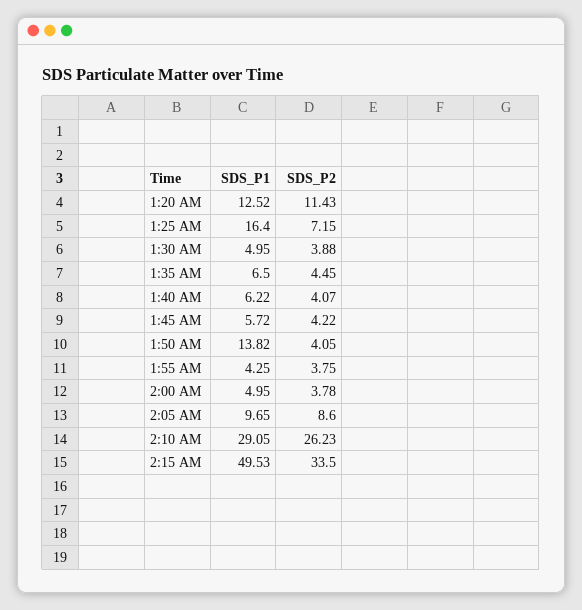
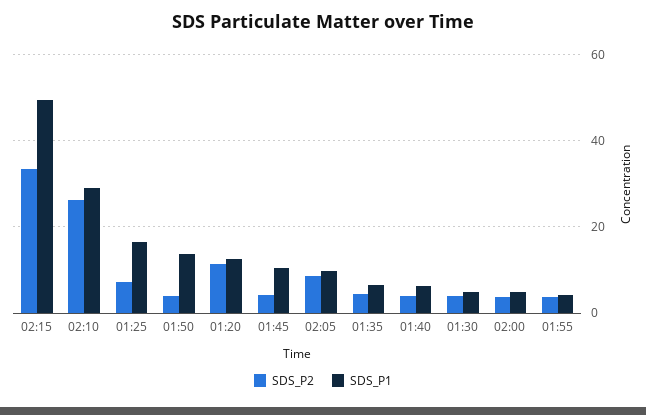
SDS_P1, 1:45 AM: 5.72 -> 10

